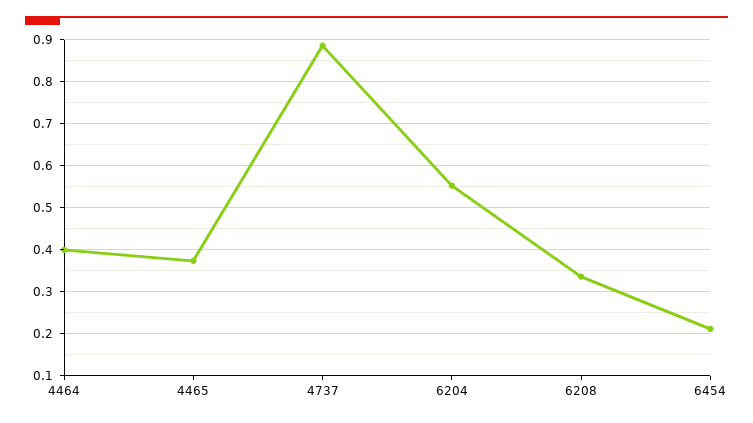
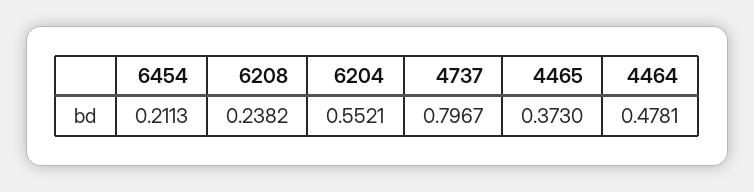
4464: 0.4 -> 0.4781
4737: 0.88 -> 0.7967
6208: 0.34 -> 0.2382

